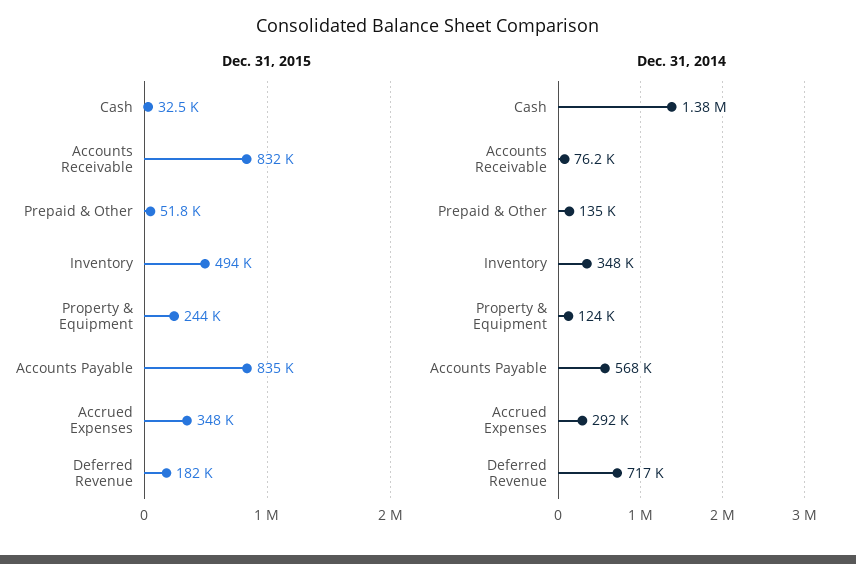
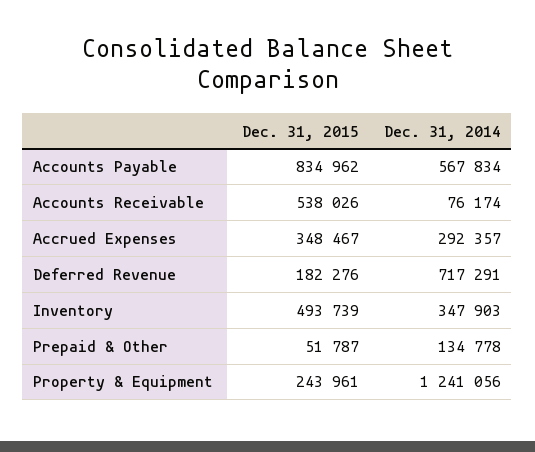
Dec. 31, 2015, Cash: 32500 -> none
Dec. 31, 2015, Accounts Receivable: 832000 -> 538026
Dec. 31, 2014, Cash: 1380000 -> none
Dec. 31, 2014, Property & Equipment: 124000 -> 1241056

